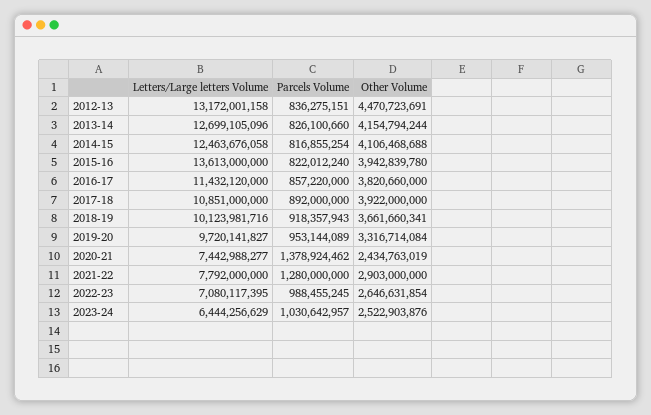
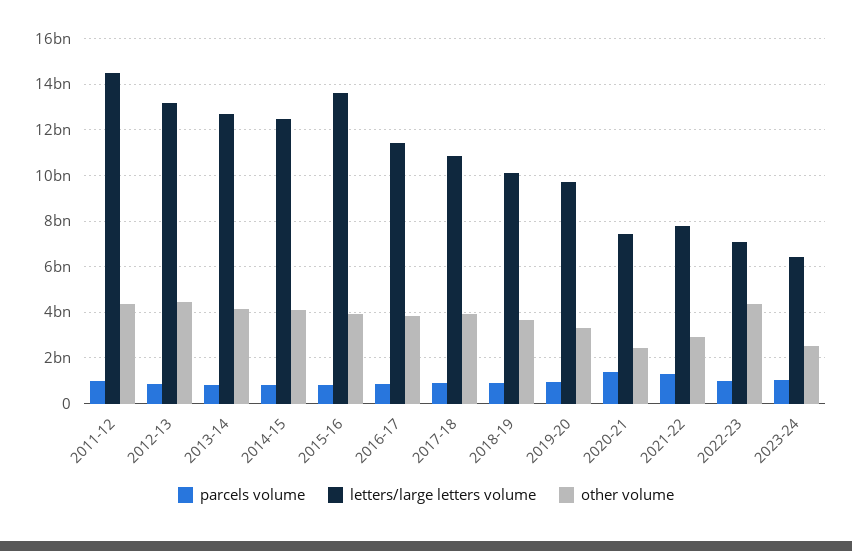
Other Volume, 2022-23: 2646631854 -> 4500000000
Parcels Volume, 2011-12: none -> 1000000000
Letters/Large letters Volume, 2011-12: none -> 14500000000
Other Volume, 2011-12: none -> 4500000000

